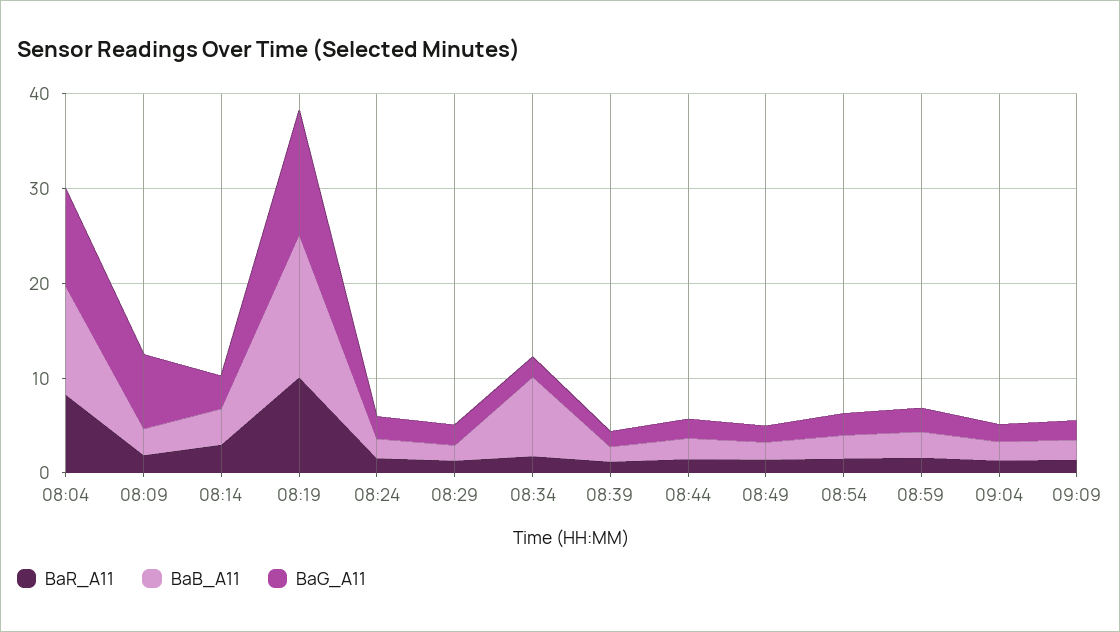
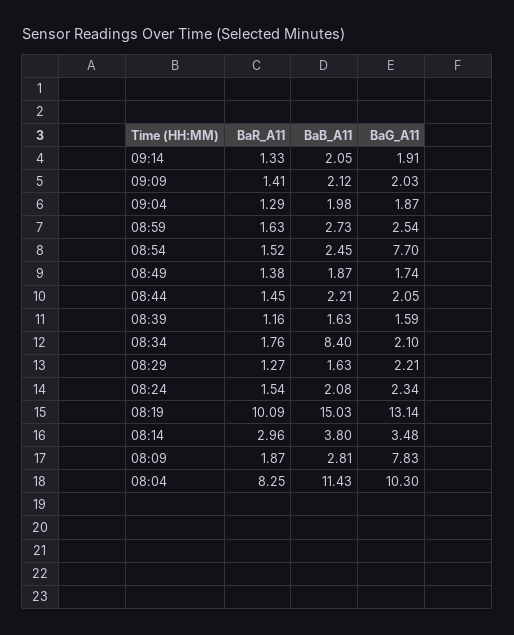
BaG_A11, 08:54: 2 -> 7.7
BaR_A11, 09:14: none -> 1.33
BaB_A11, 09:14: none -> 2.05
BaG_A11, 09:14: none -> 1.91

